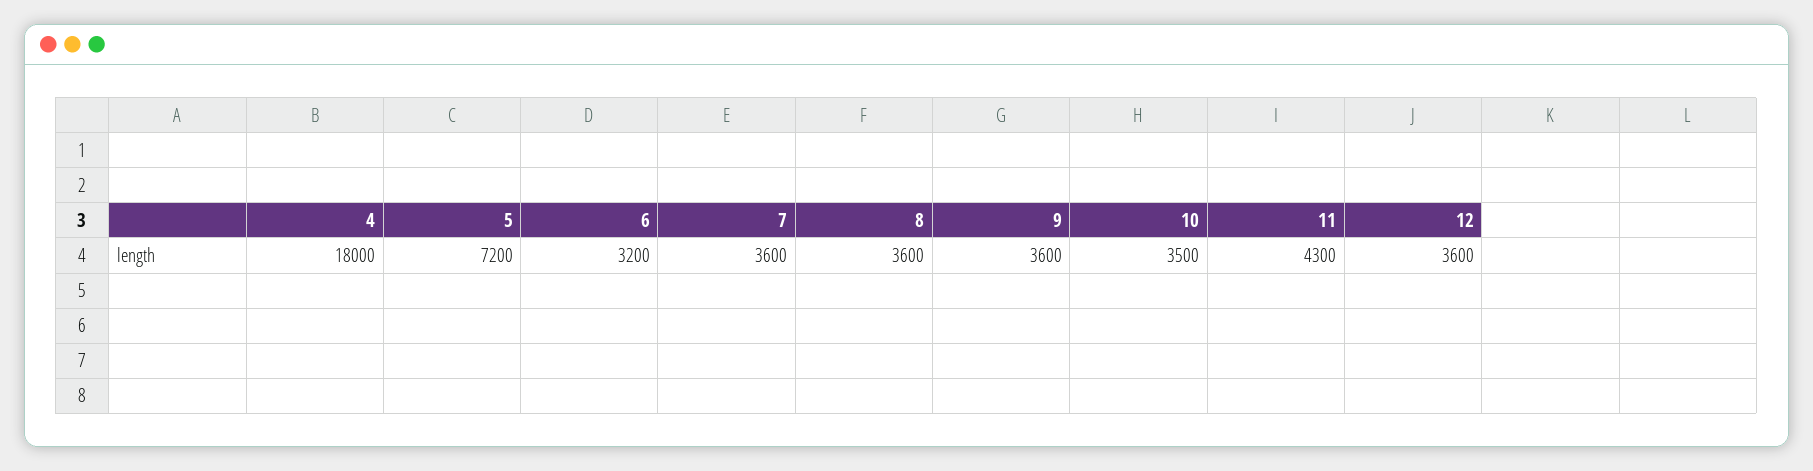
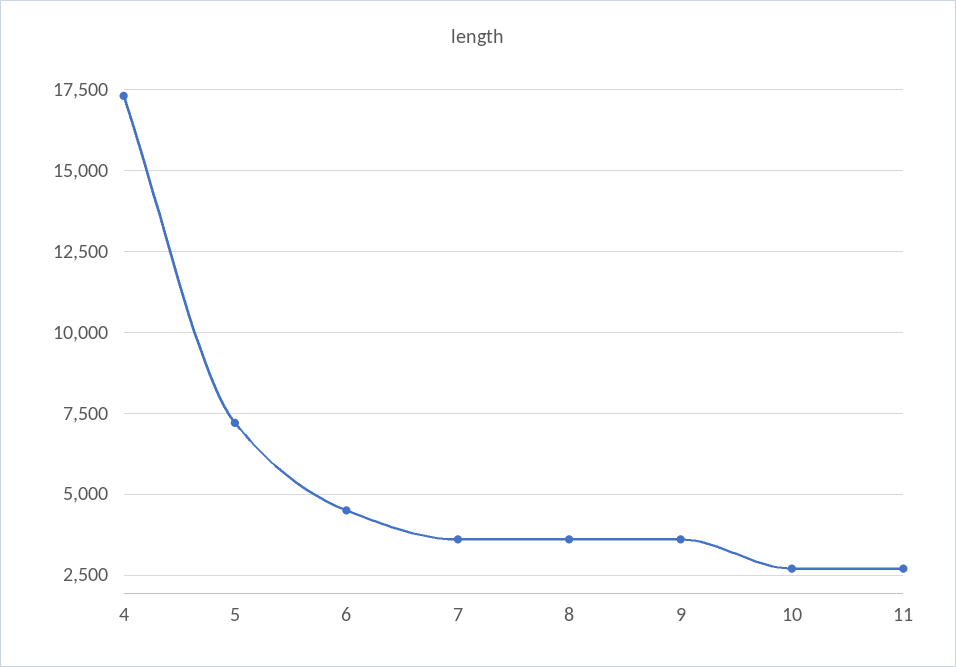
4: 18000 -> 17250
6: 3200 -> 4500
10: 3500 -> 2750
11: 4300 -> 2750
12: 3600 -> none

